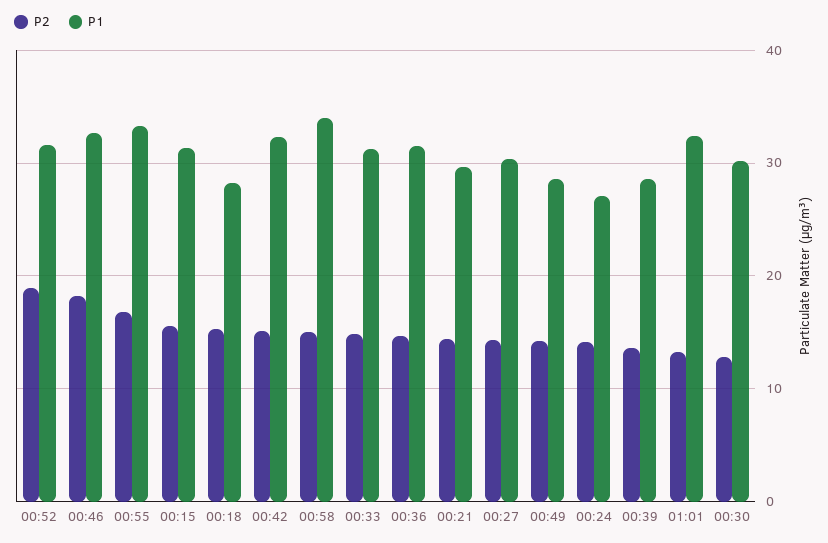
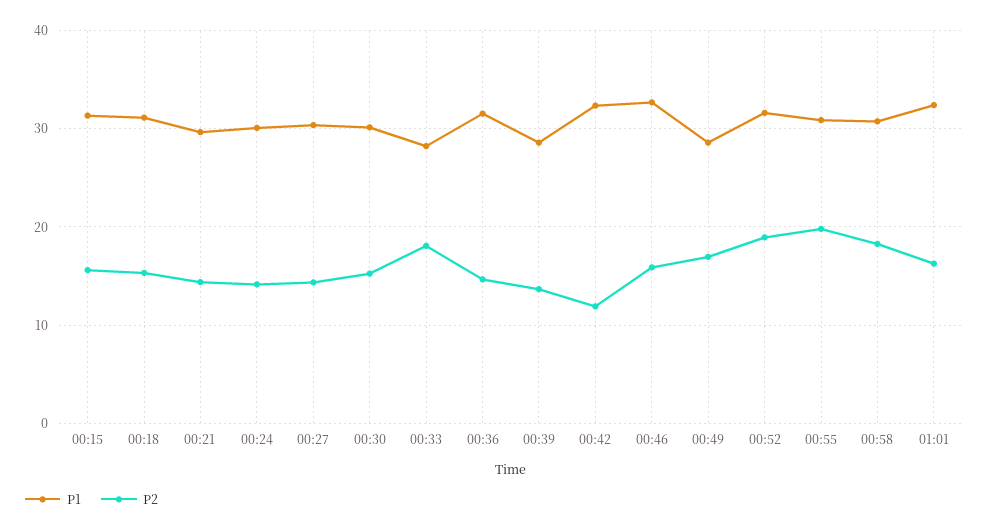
P2, 00:46: 18 -> 16
P2, 00:55: 17 -> 20
P1, 00:55: 33 -> 31
P1, 00:18: 28 -> 31
P2, 00:42: 15 -> 12
P2, 00:58: 15 -> 18
P1, 00:58: 34 -> 31
P2, 00:33: 15 -> 18
P1, 00:33: 31 -> 28
P2, 00:49: 14 -> 17
P1, 00:24: 27 -> 30
P2, 01:01: 13 -> 16
P2, 00:30: 13 -> 15

